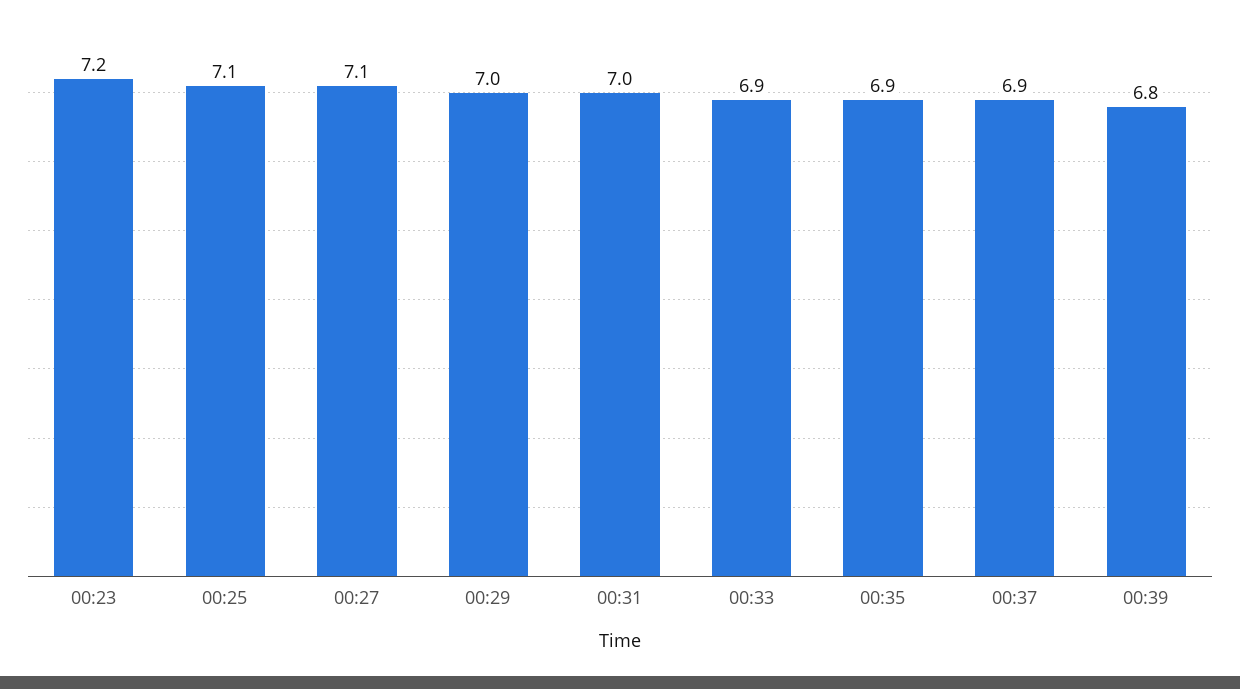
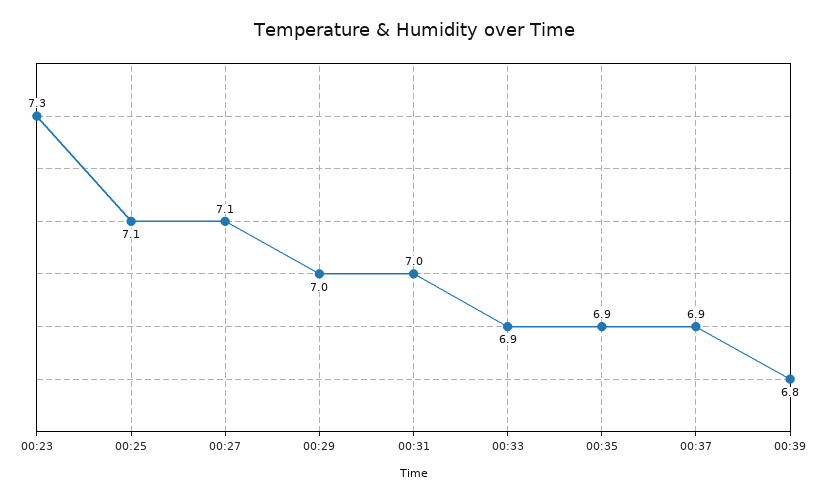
00:23: 7.2 -> 7.3

